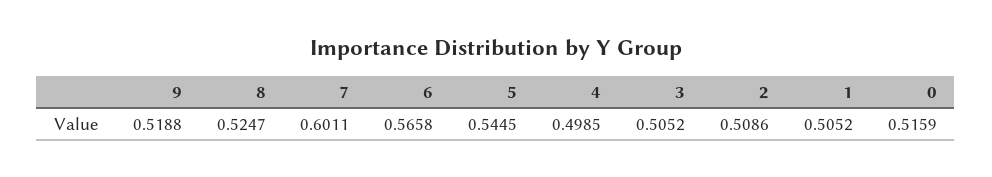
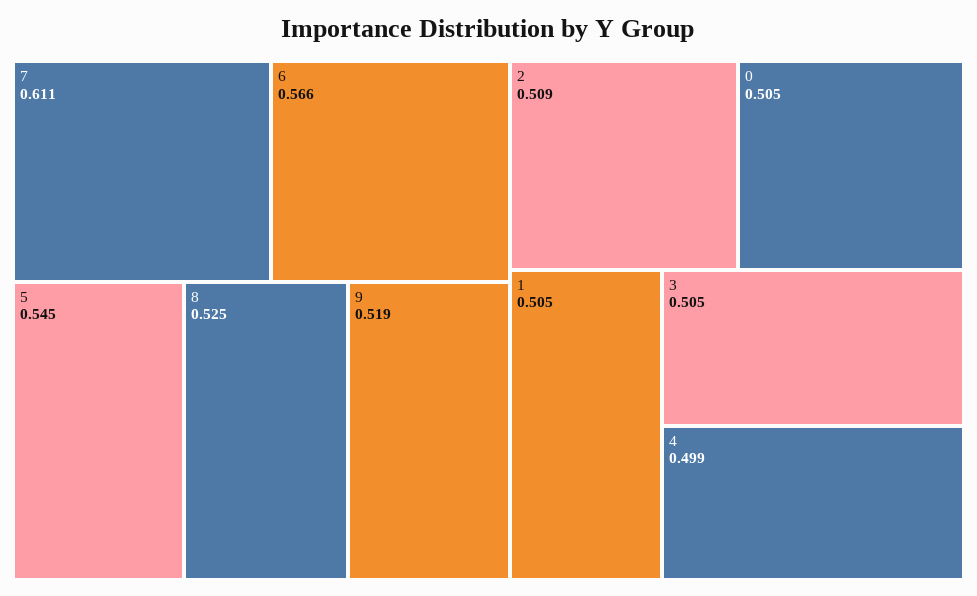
7: 0.6011 -> 0.611
0: 0.5159 -> 0.505

